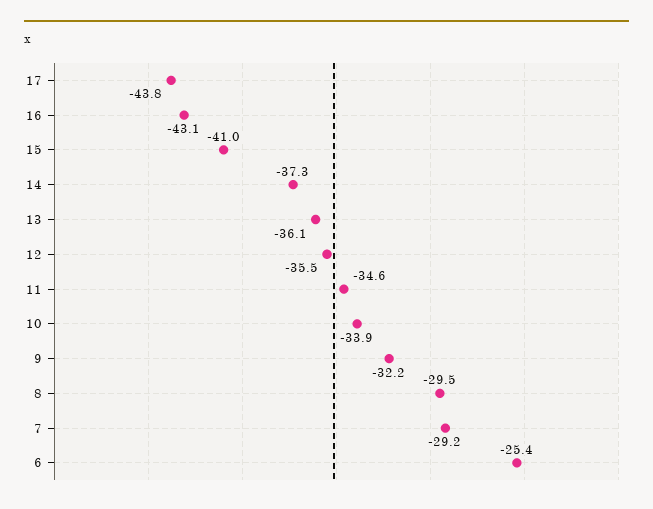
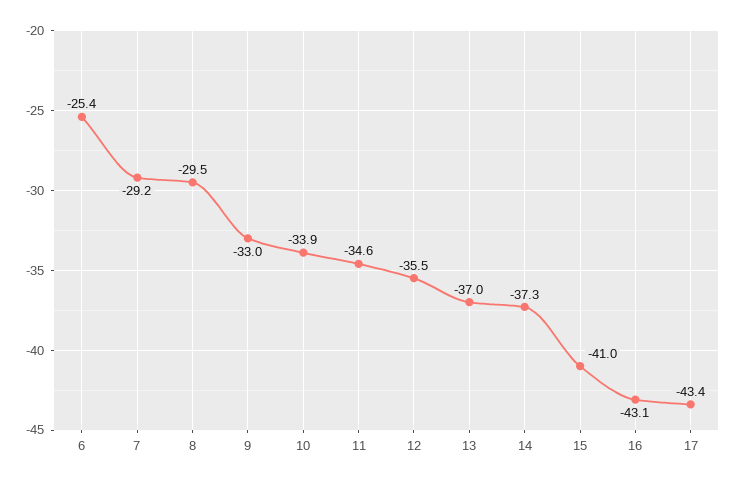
17: -43.8 -> -43.4
13: -36.1 -> -37
9: -32.2 -> -33

